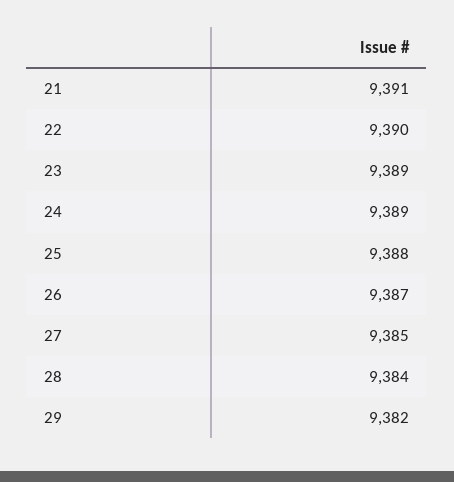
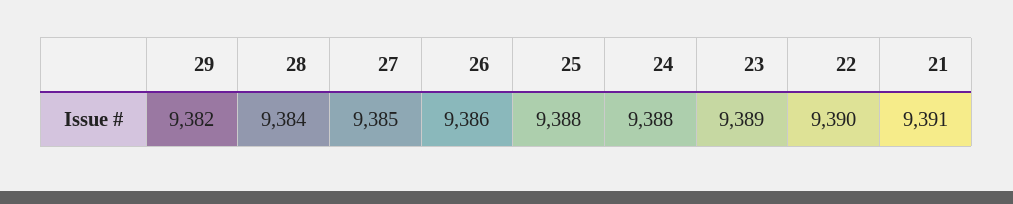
24: 9389 -> 9388
26: 9387 -> 9386

